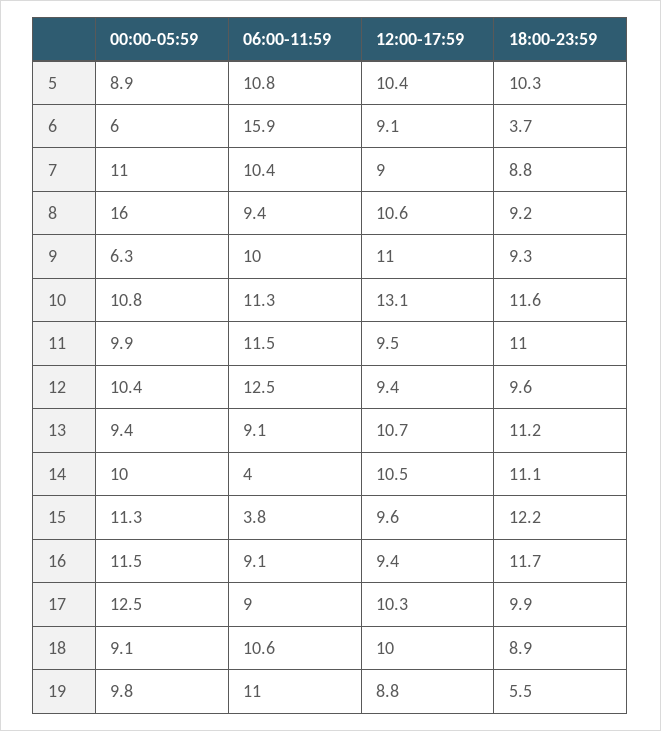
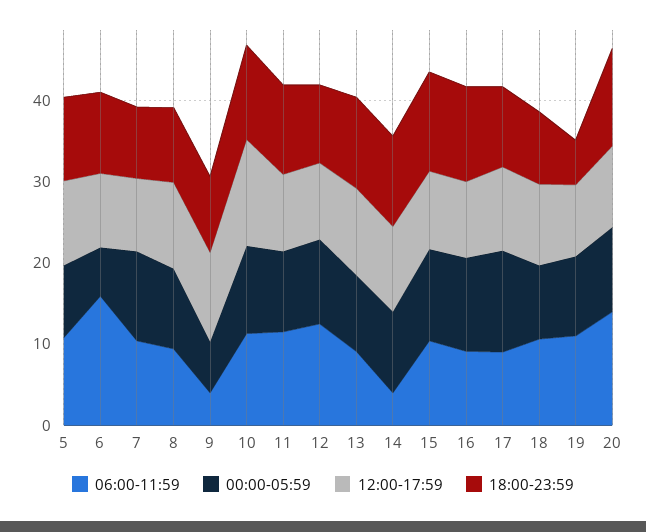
18:00-23:59, 6: 3.7 -> 10
00:00-05:59, 8: 16 -> 10
06:00-11:59, 9: 10 -> 4
06:00-11:59, 15: 3.8 -> 10
06:00-11:59, 20: none -> 14
00:00-05:59, 20: none -> 10
12:00-17:59, 20: none -> 10
18:00-23:59, 20: none -> 12

